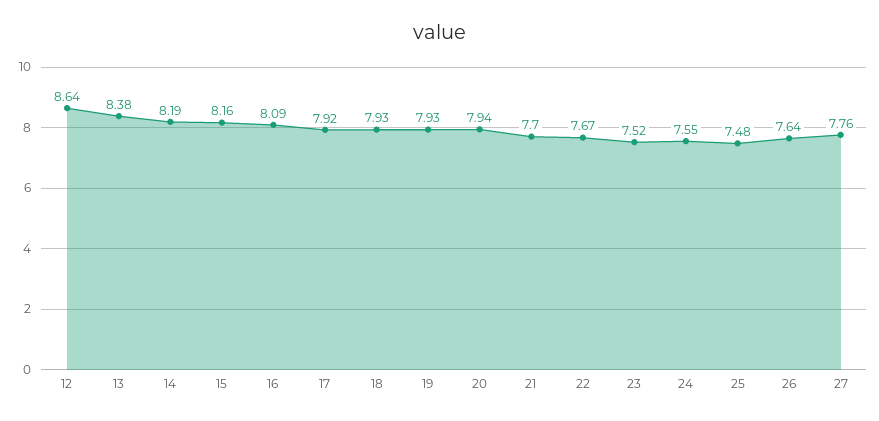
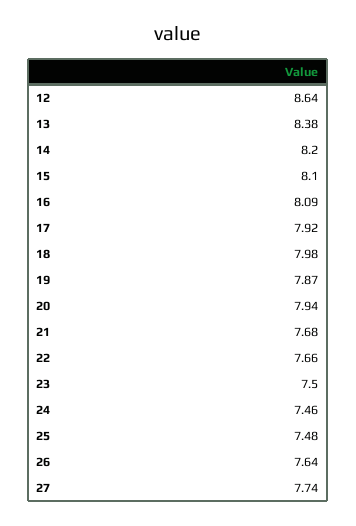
14: 8.19 -> 8.2
15: 8.16 -> 8.1
18: 7.93 -> 7.98
19: 7.93 -> 7.87
21: 7.7 -> 7.68
22: 7.67 -> 7.66
23: 7.52 -> 7.5
24: 7.55 -> 7.46
27: 7.76 -> 7.74

